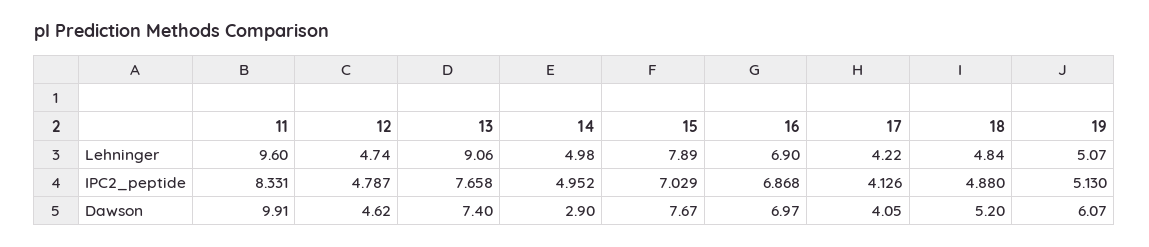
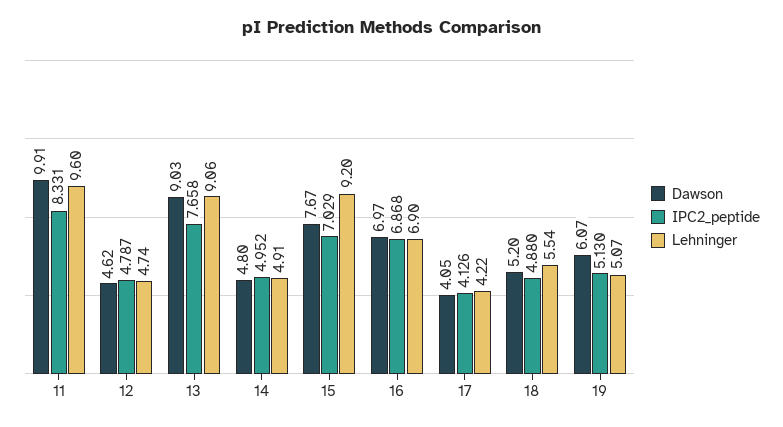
Lehninger, 14: 4.98 -> 4.91
Lehninger, 15: 7.89 -> 9.2
Lehninger, 18: 4.84 -> 5.54
Dawson, 13: 7.4 -> 9.03
Dawson, 14: 2.9 -> 4.8

